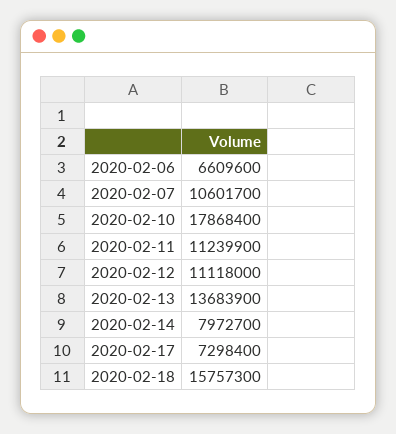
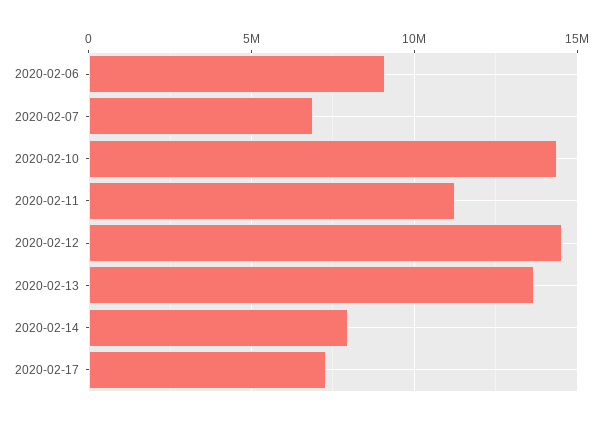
2020-02-06: 6609600 -> 9000000
2020-02-07: 10601700 -> 7000000
2020-02-10: 17868400 -> 14500000
2020-02-12: 11118000 -> 14500000
2020-02-18: 15757300 -> none

